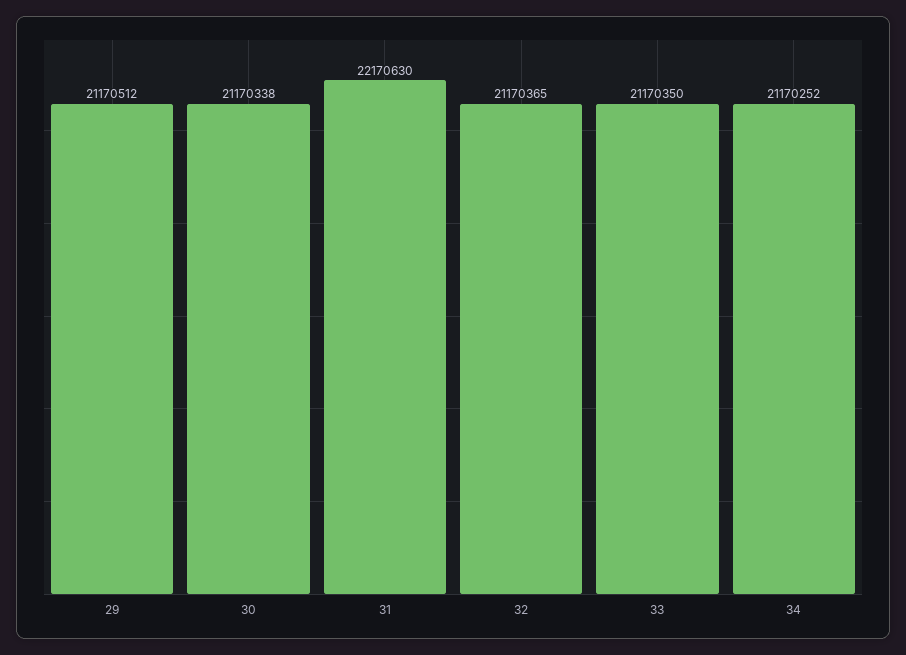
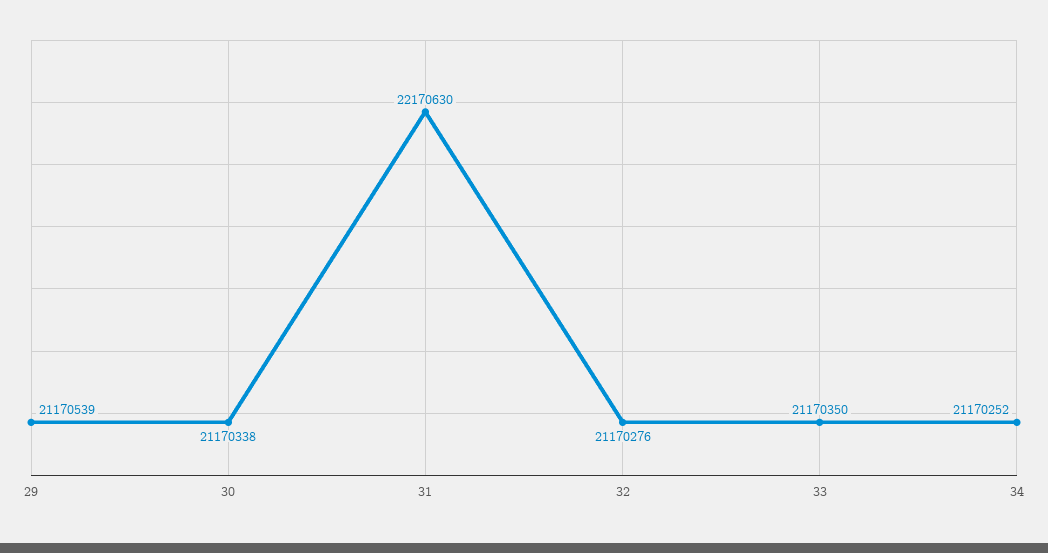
29: 21170512 -> 21170539
32: 21170365 -> 21170276

